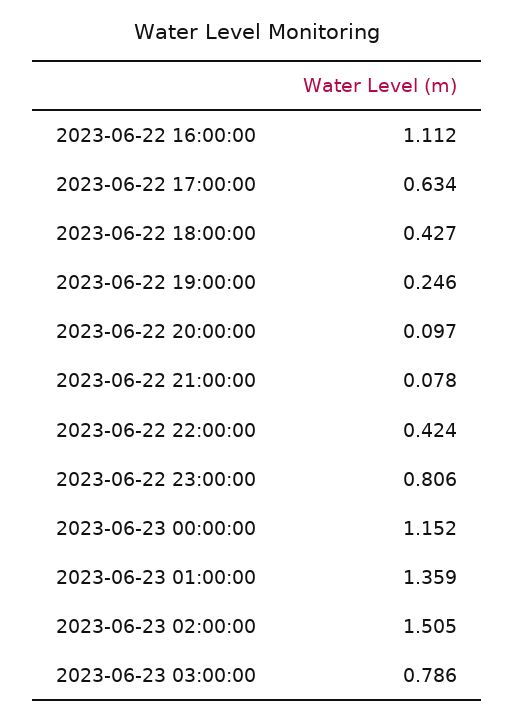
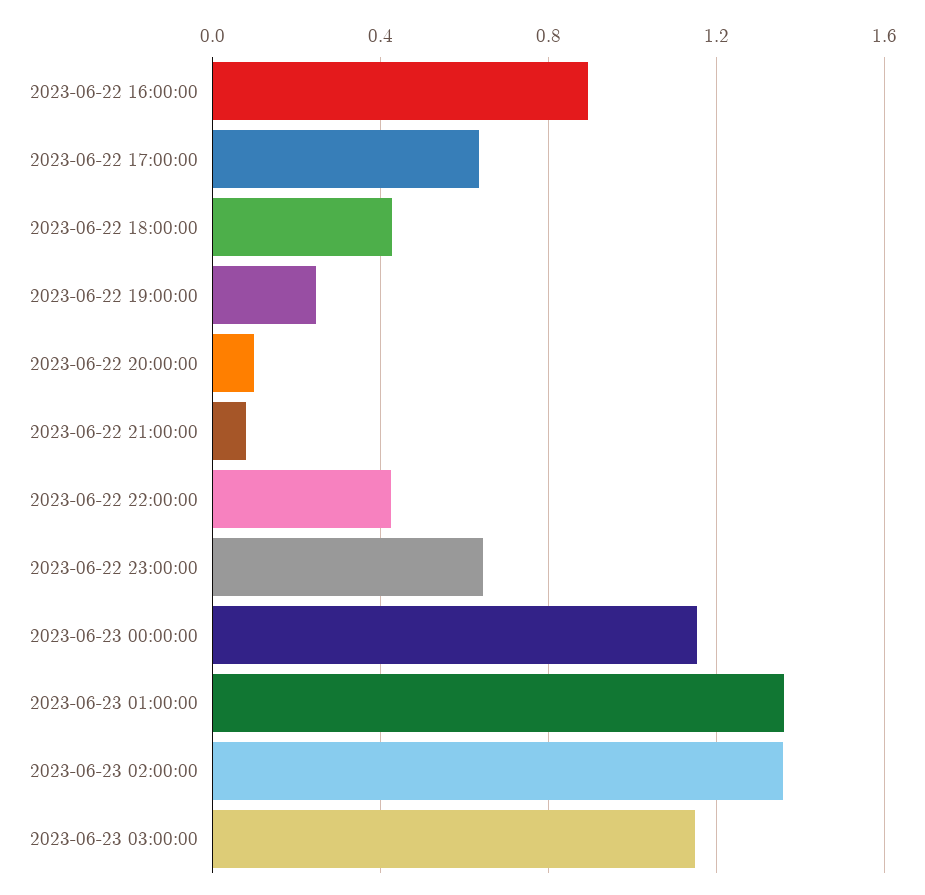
2023-06-22 16:00:00: 1.112 -> 0.9
2023-06-22 23:00:00: 0.806 -> 0.65
2023-06-23 02:00:00: 1.505 -> 1.35
2023-06-23 03:00:00: 0.786 -> 1.15

